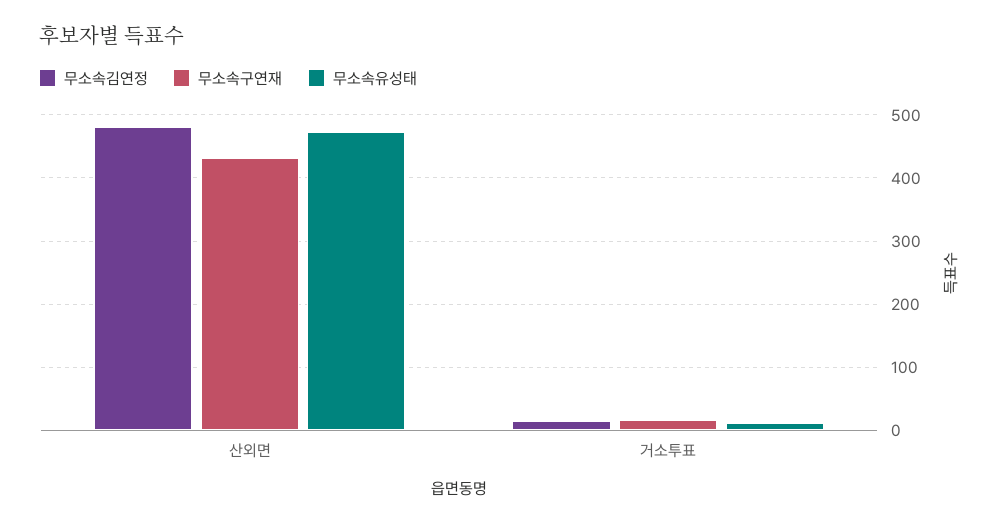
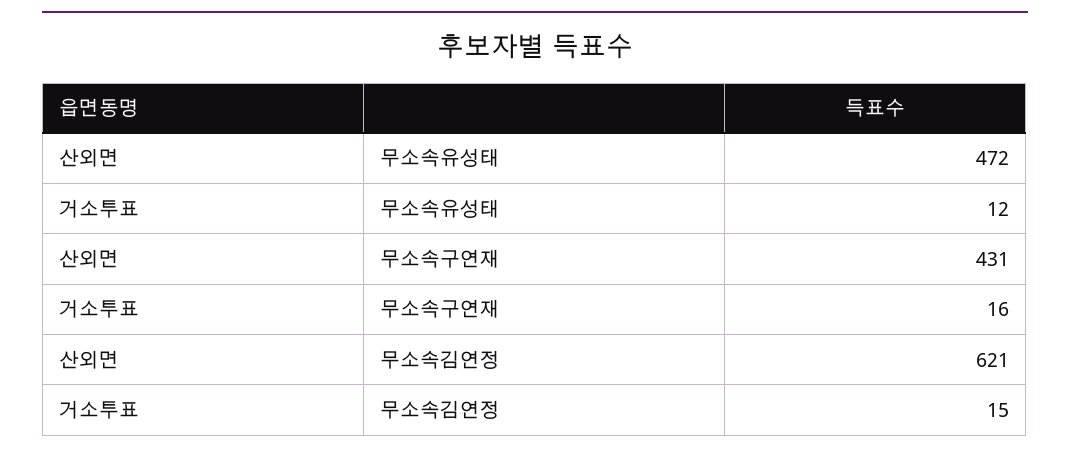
무소속김연정, 산외면: 480 -> 621

